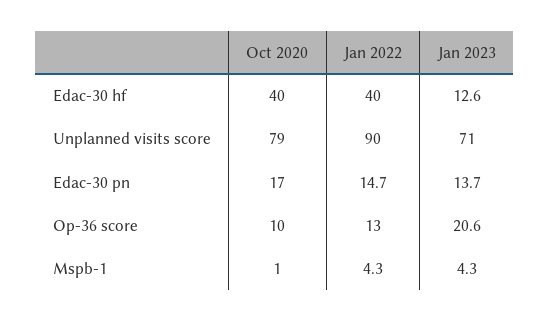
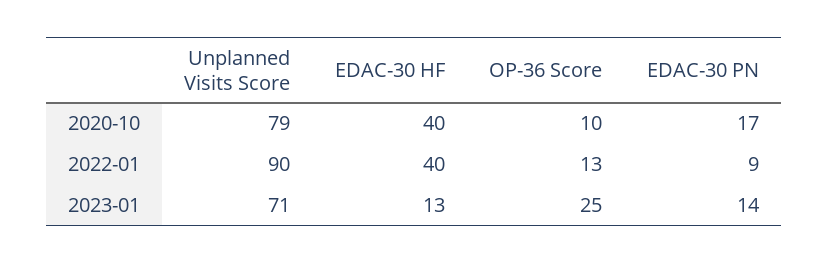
Jan 2022, Edac-30 pn: 14.7 -> 9
Jan 2023, Op-36 score: 20.6 -> 25
Oct 2020, Mspb-1: 1 -> none
Jan 2022, Mspb-1: 4.3 -> none
Jan 2023, Mspb-1: 4.3 -> none

